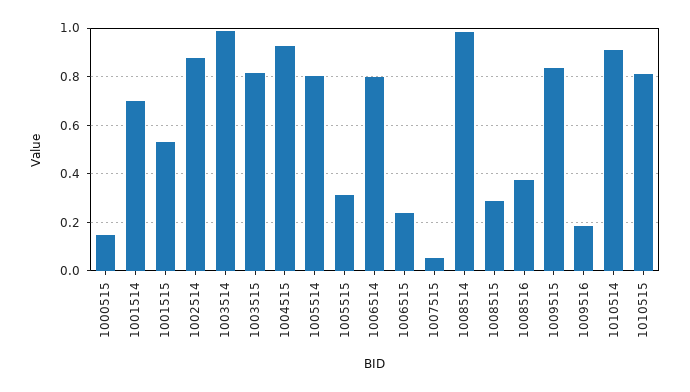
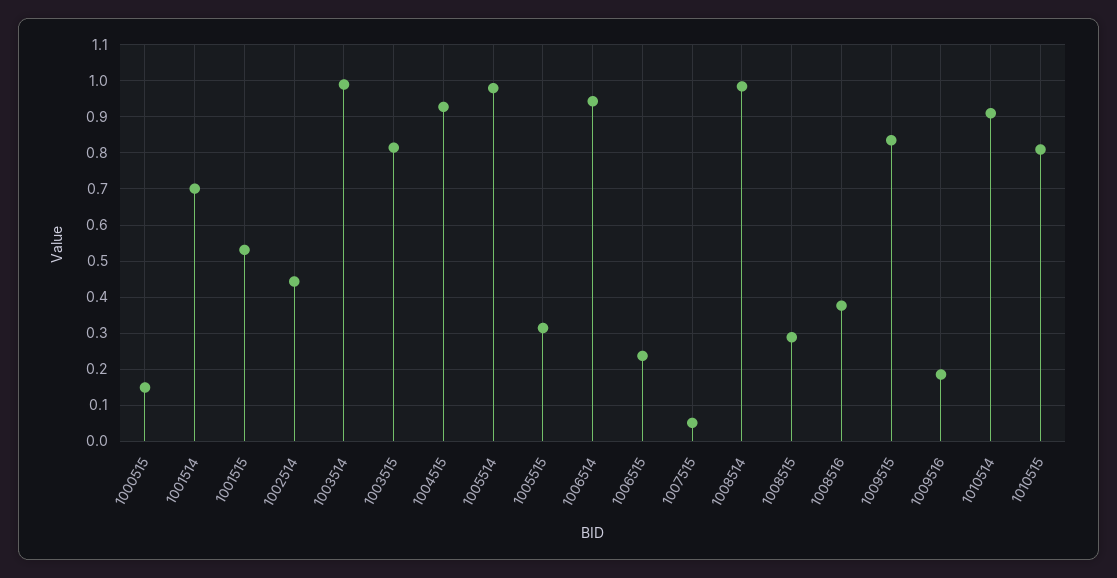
1002514: 0.875 -> 0.44
1005514: 0.8 -> 0.98
1006514: 0.8 -> 0.94

